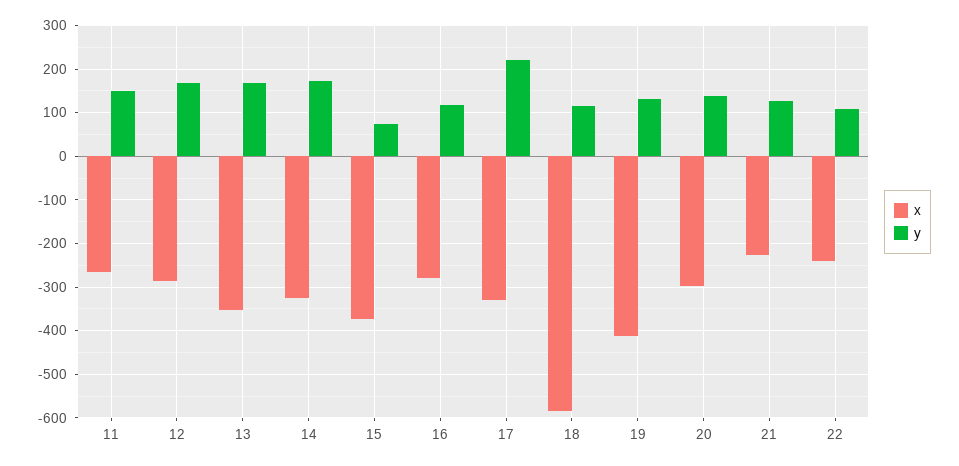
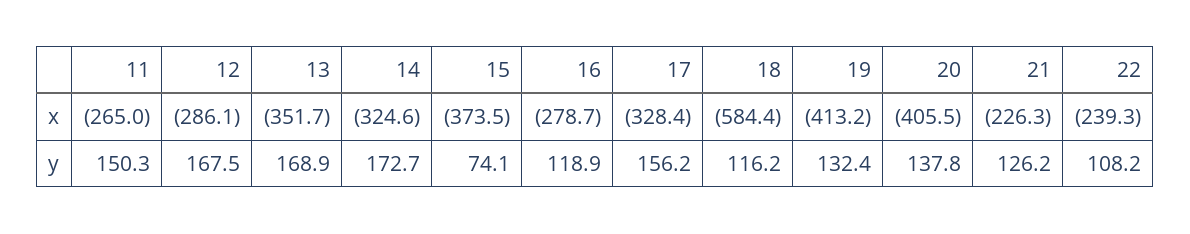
y, 17: 220 -> 156.2
x, 20: -300 -> -405.5

